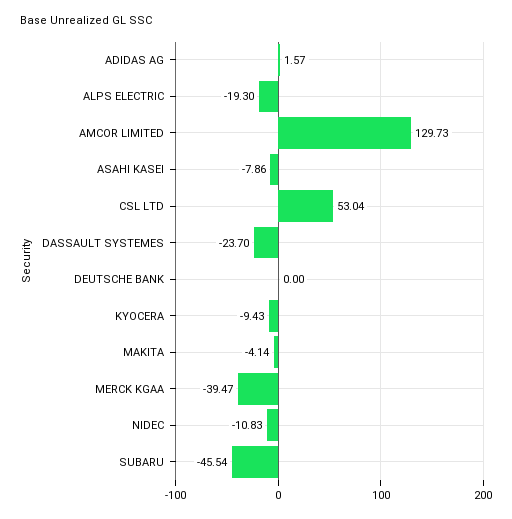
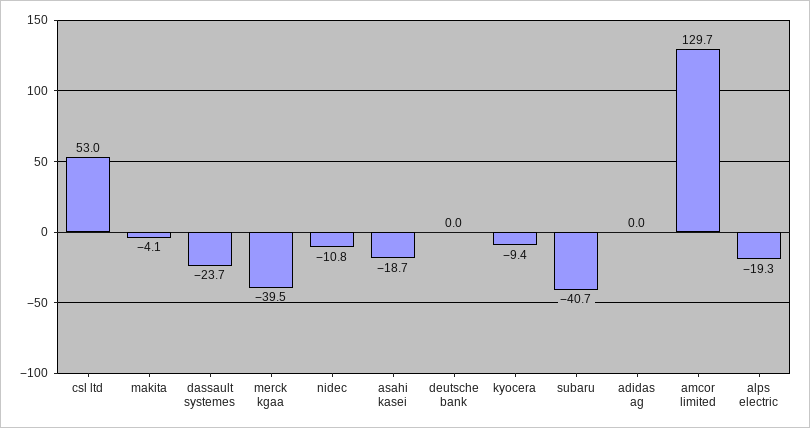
ADIDAS AG: 1.57 -> 0
ASAHI KASEI: -7.86 -> -18.7
SUBARU: -45.54 -> -40.7

